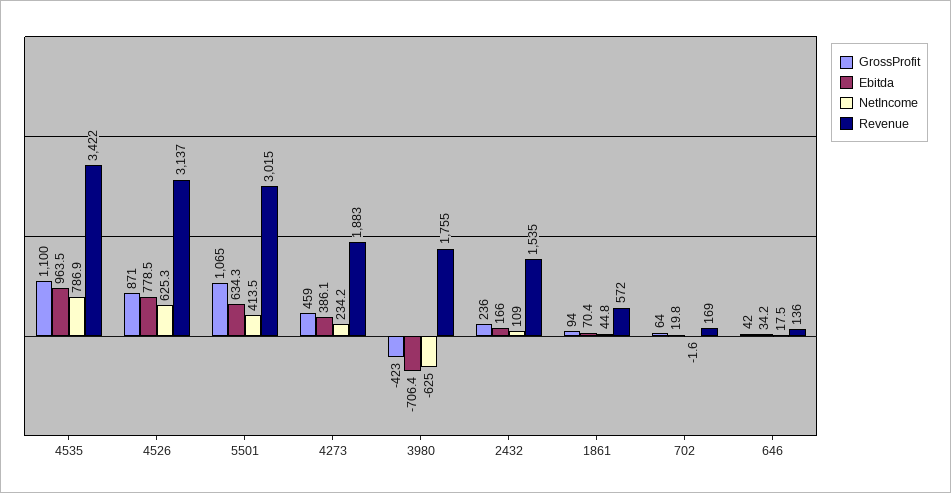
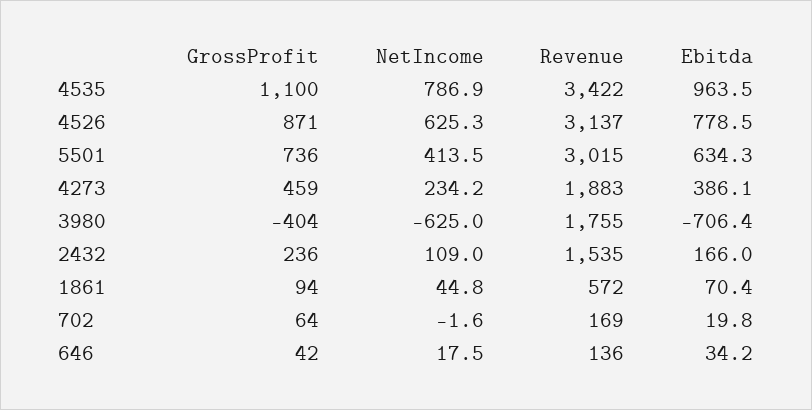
GrossProfit, 5501: 1065 -> 736
GrossProfit, 3980: -423 -> -404

